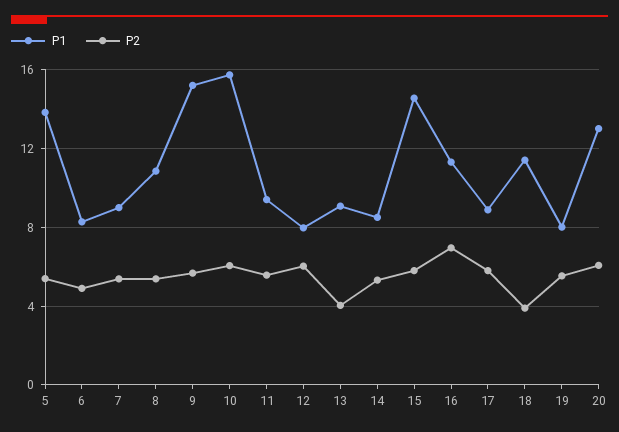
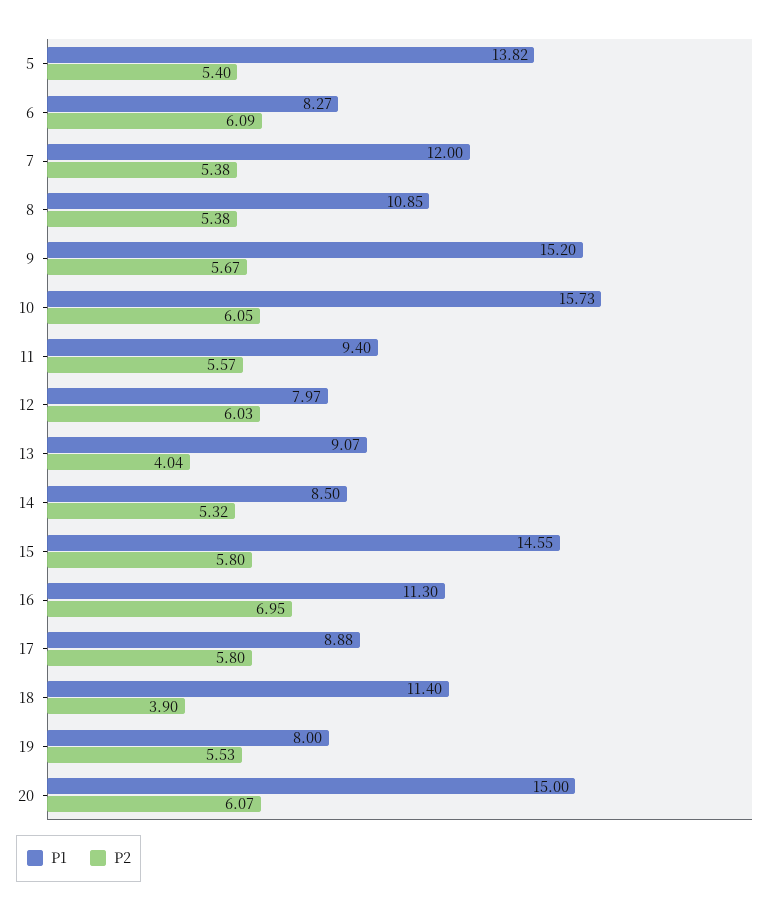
P2, 6: 5 -> 6.09
P1, 7: 9 -> 12
P1, 20: 13 -> 15

